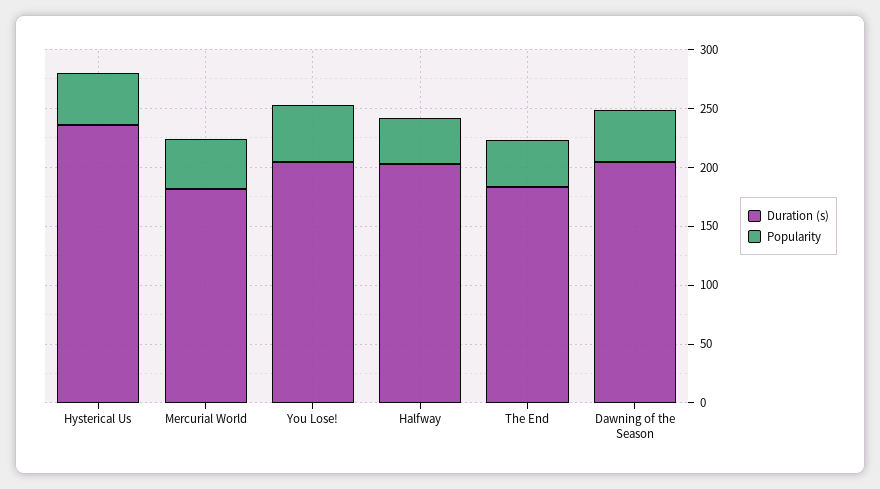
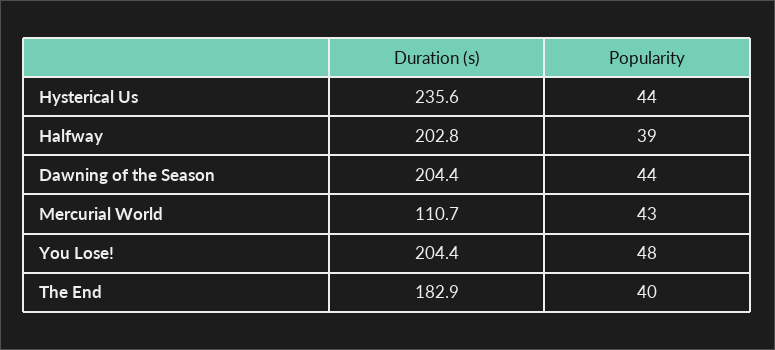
Duration (s), Mercurial World: 180 -> 110.7

